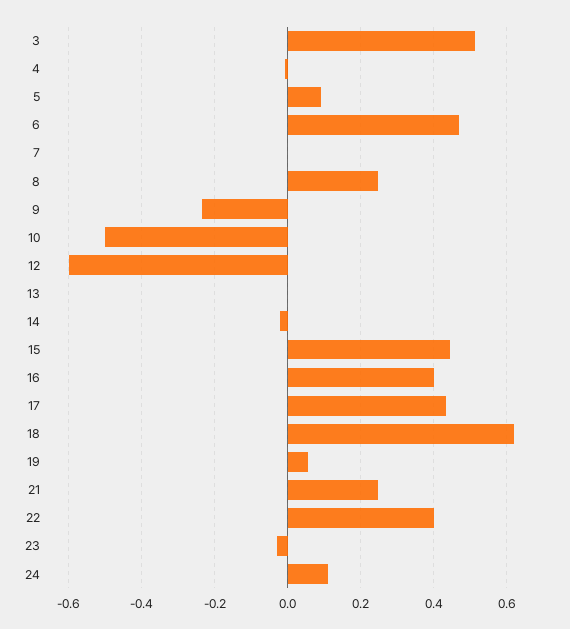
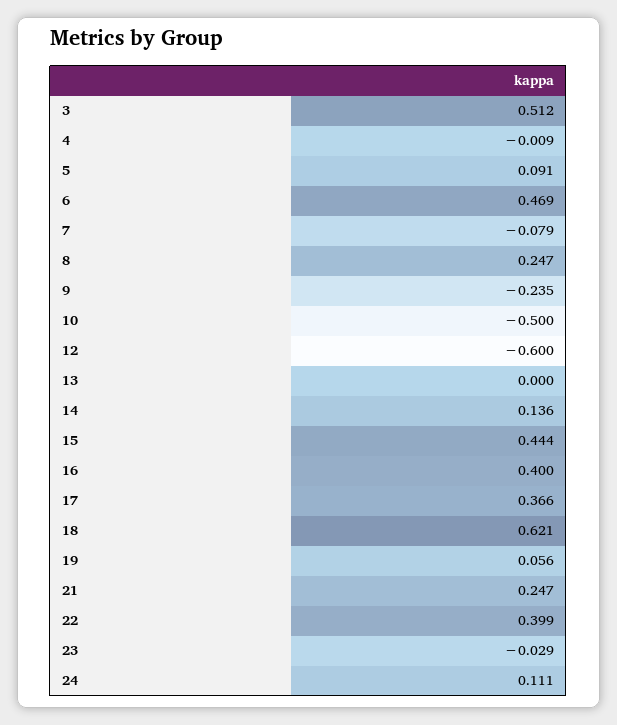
7: 0 -> -0.079
14: -0.02 -> 0.136
17: 0.44 -> 0.366

